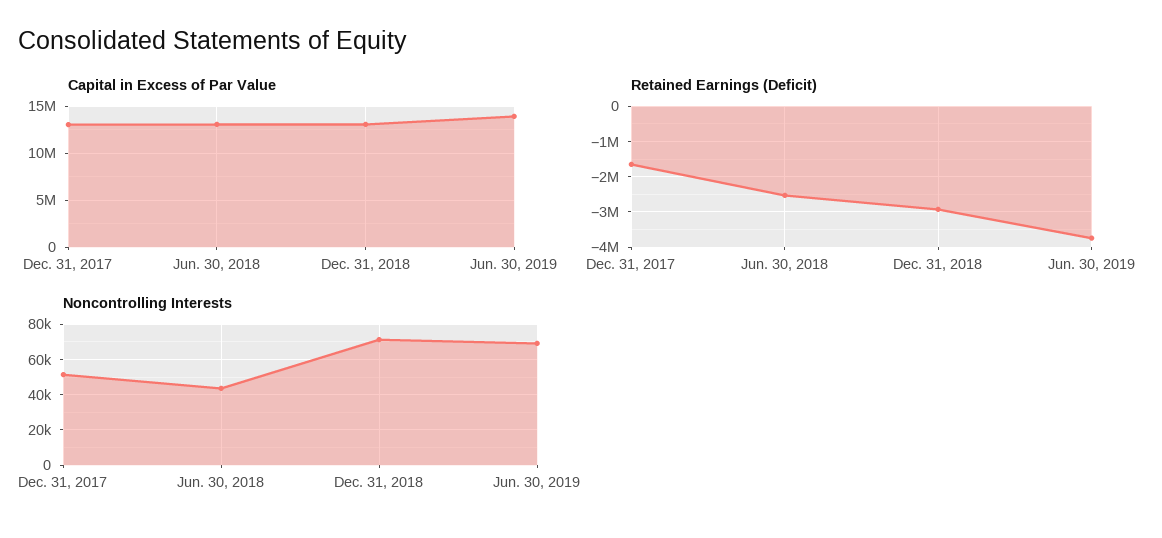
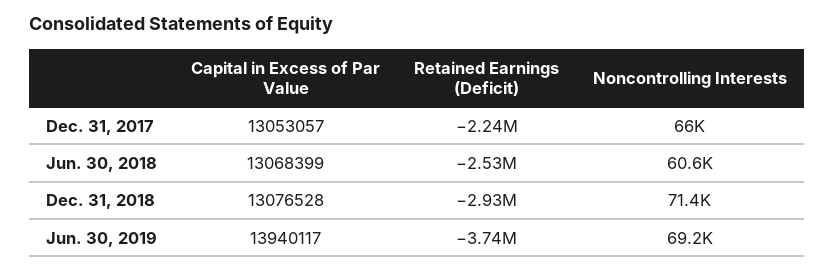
Retained Earnings (Deficit), Dec. 31, 2017: -1600000 -> -2240000
Noncontrolling Interests, Dec. 31, 2017: 50000 -> 66000
Noncontrolling Interests, Jun. 30, 2018: 45000 -> 60600

